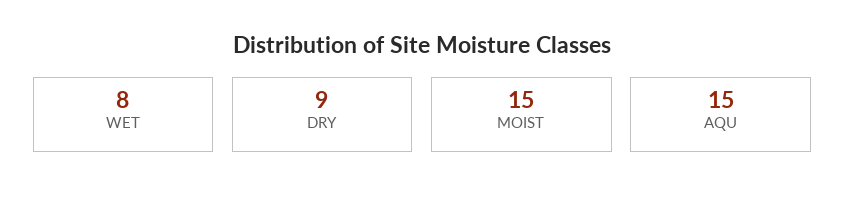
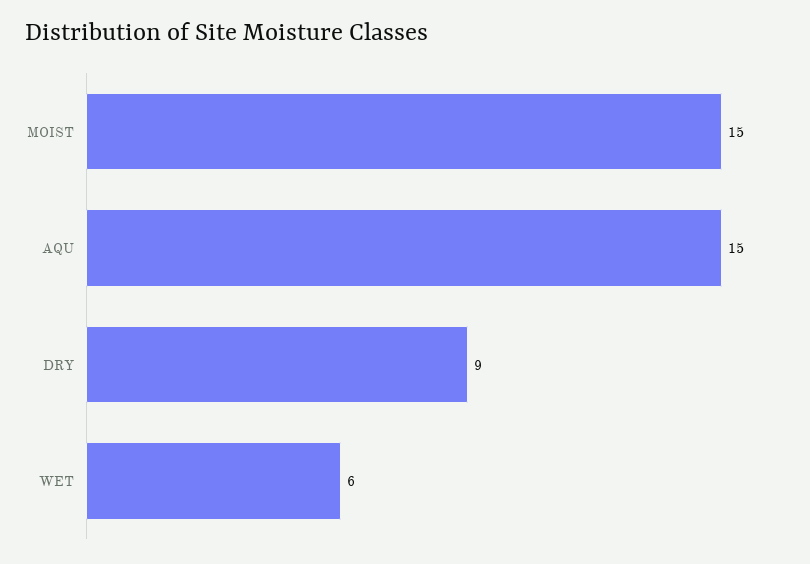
WET: 8 -> 6

